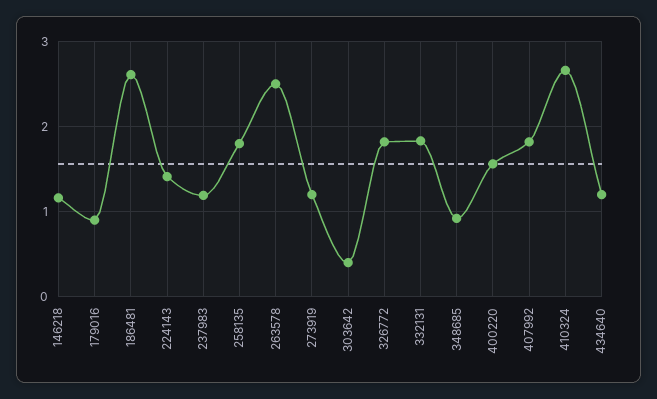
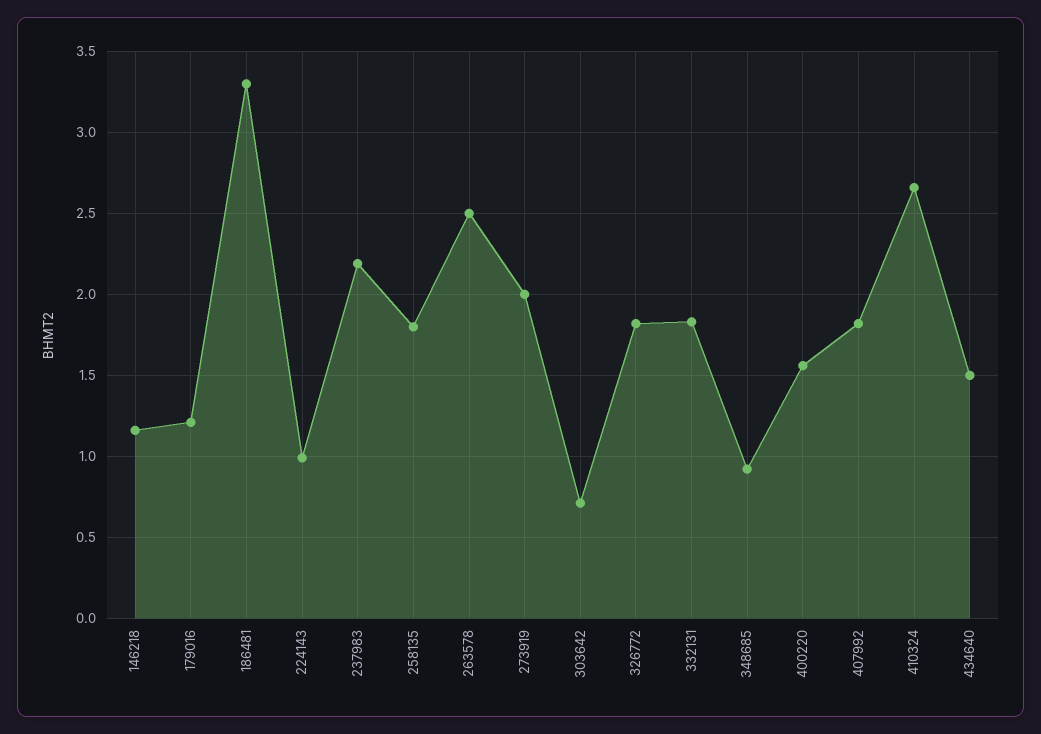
179016: 0.9 -> 1.2
186481: 2.6 -> 3.3
224143: 1.4 -> 1
237983: 1.2 -> 2.2
273919: 1.2 -> 2
303642: 0.4 -> 0.7
434640: 1.2 -> 1.5

